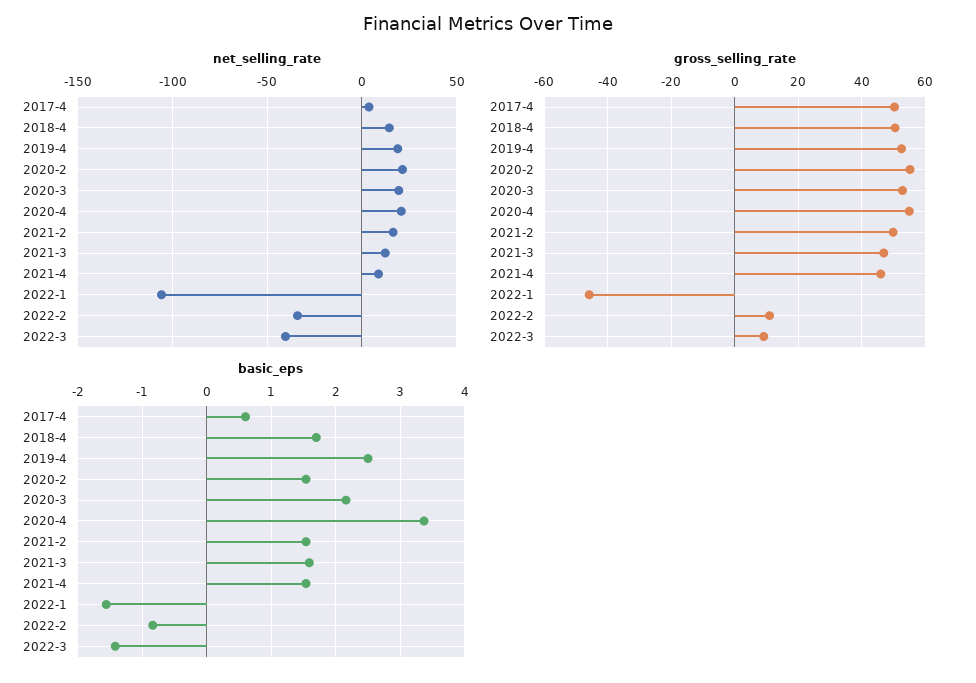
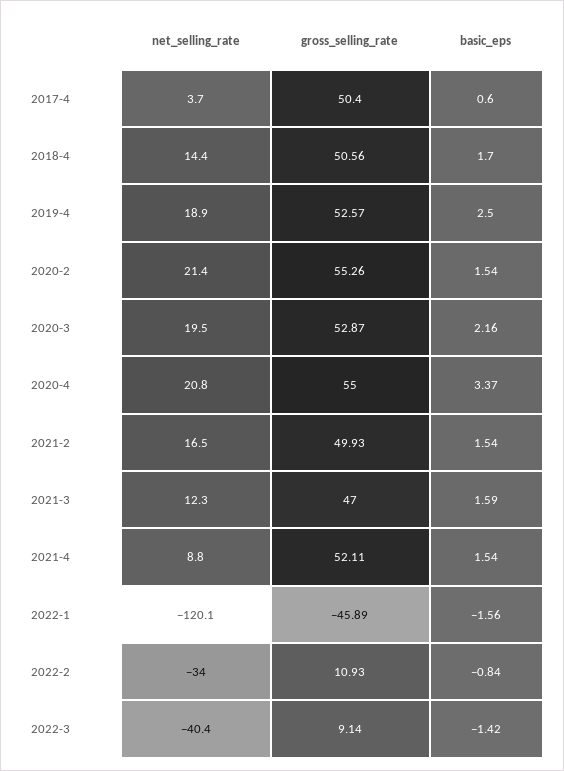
net_selling_rate, 2022-1: -105 -> -120.1
gross_selling_rate, 2021-4: 46 -> 52.11

